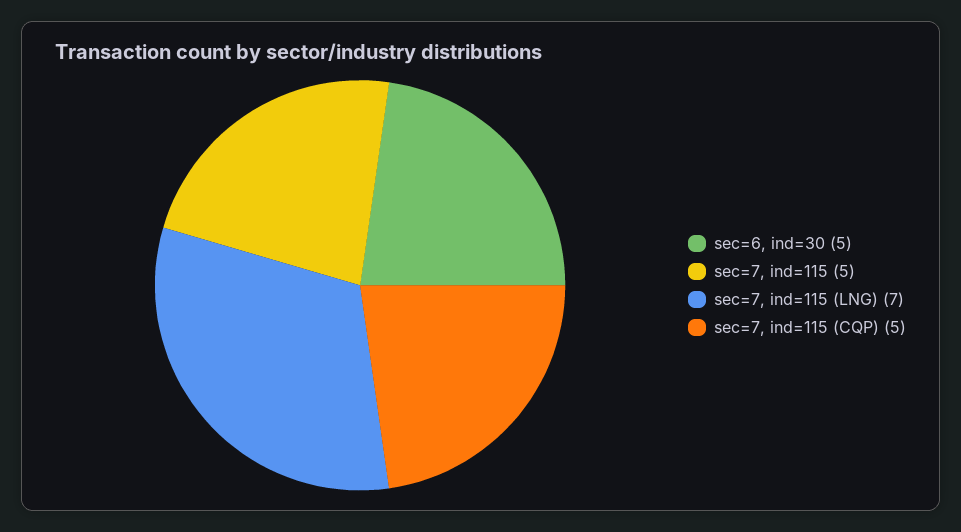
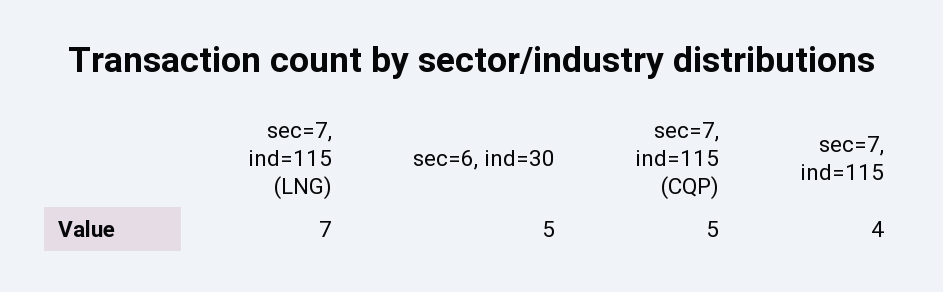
sec=7, ind=115: 5 -> 4

